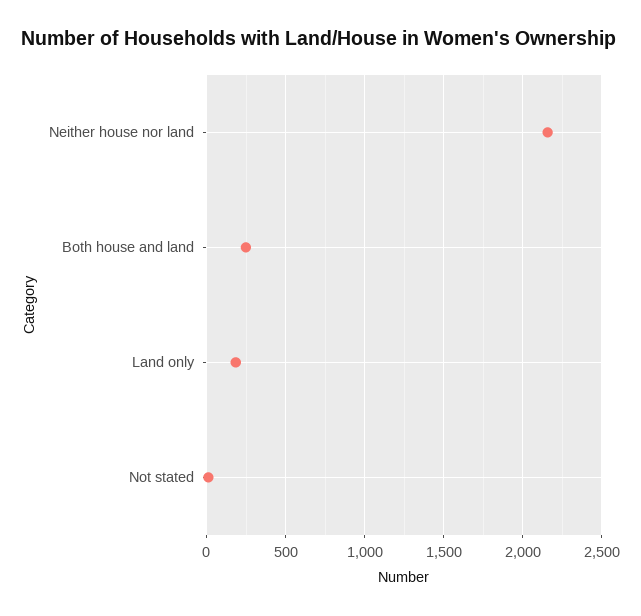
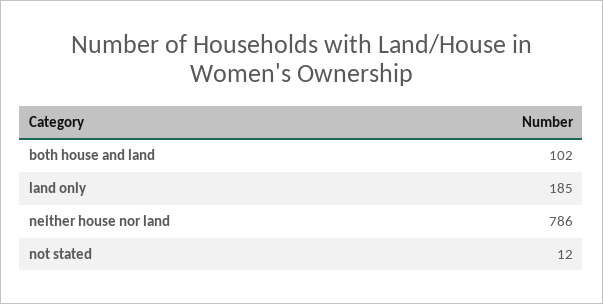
Neither house nor land: 2150 -> 786
Both house and land: 250 -> 102

